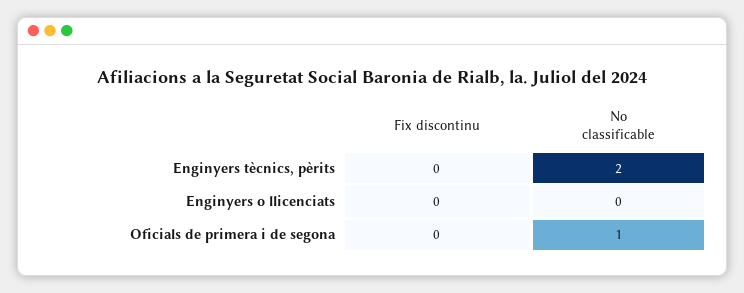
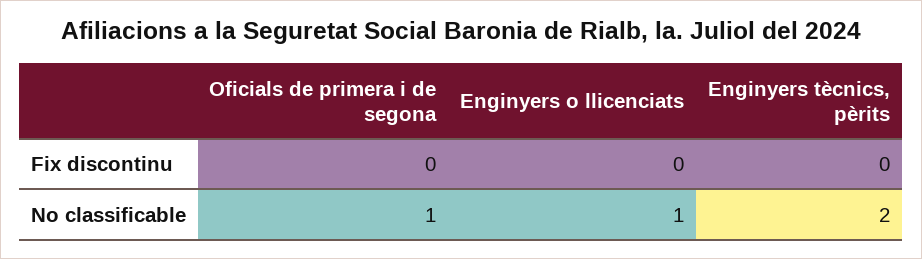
No classificable, Enginyers o llicenciats: 0 -> 1

